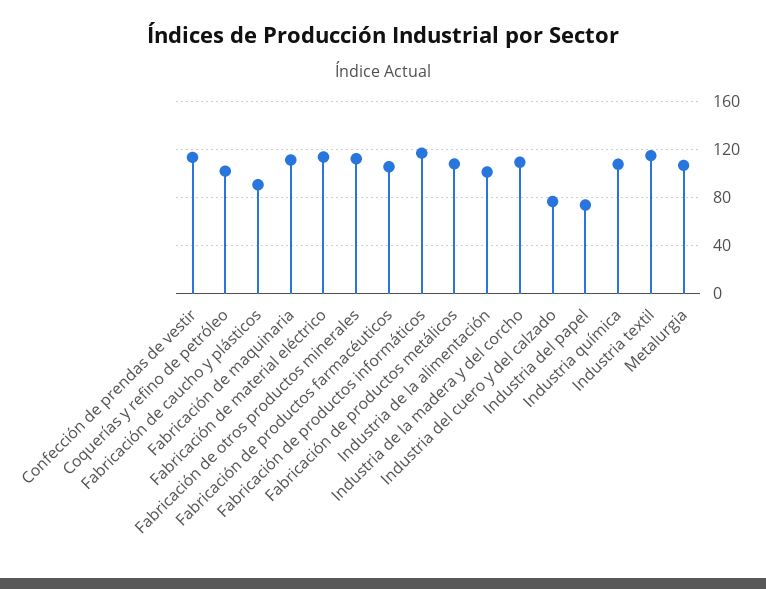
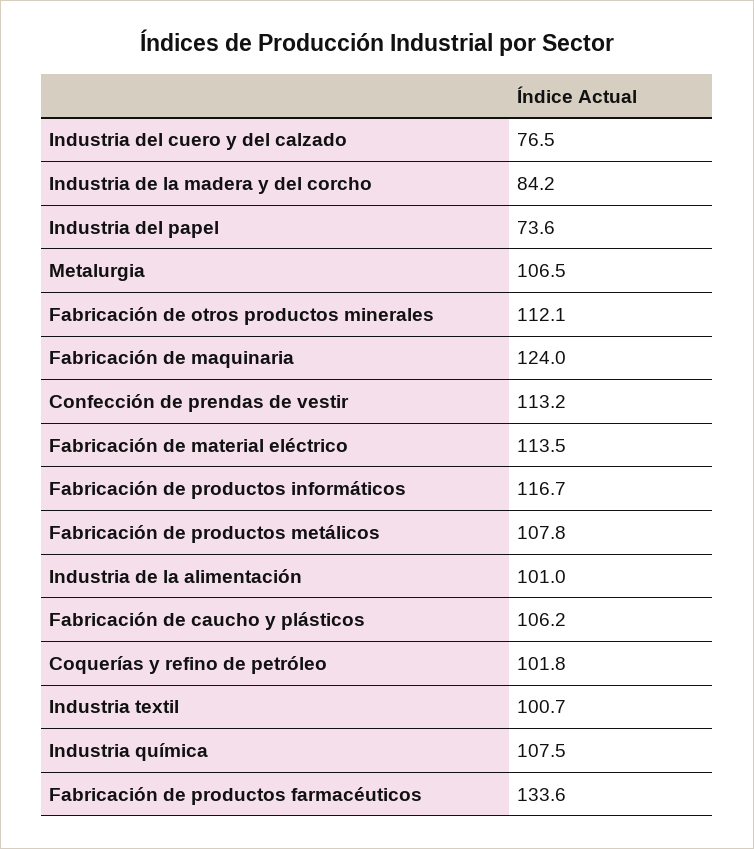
Fabricación de caucho y plásticos: 90 -> 106.2
Fabricación de maquinaria: 110 -> 124
Fabricación de productos farmacéuticos: 105 -> 133.6
Industria de la madera y del corcho: 110 -> 84.2
Industria textil: 115 -> 100.7

